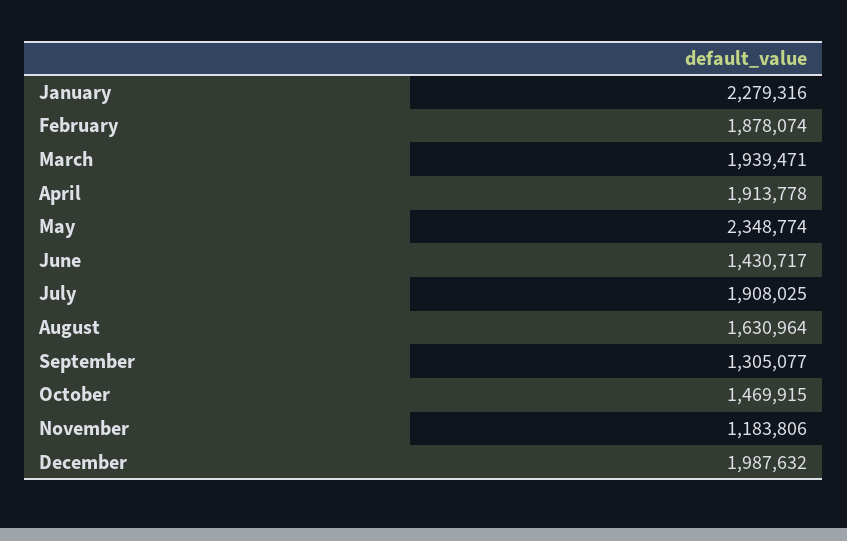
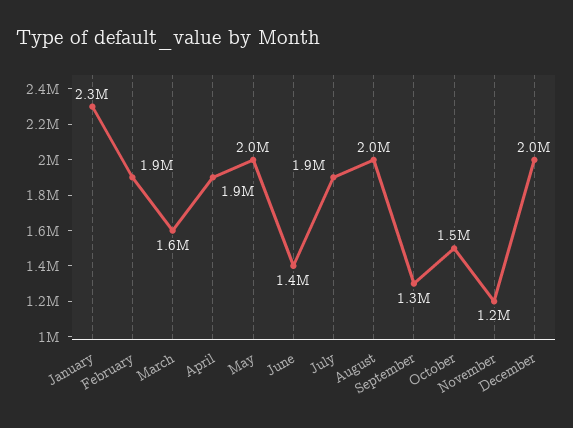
March: 1939471 -> 1600000
May: 2348774 -> 2000000
August: 1630964 -> 2000000

